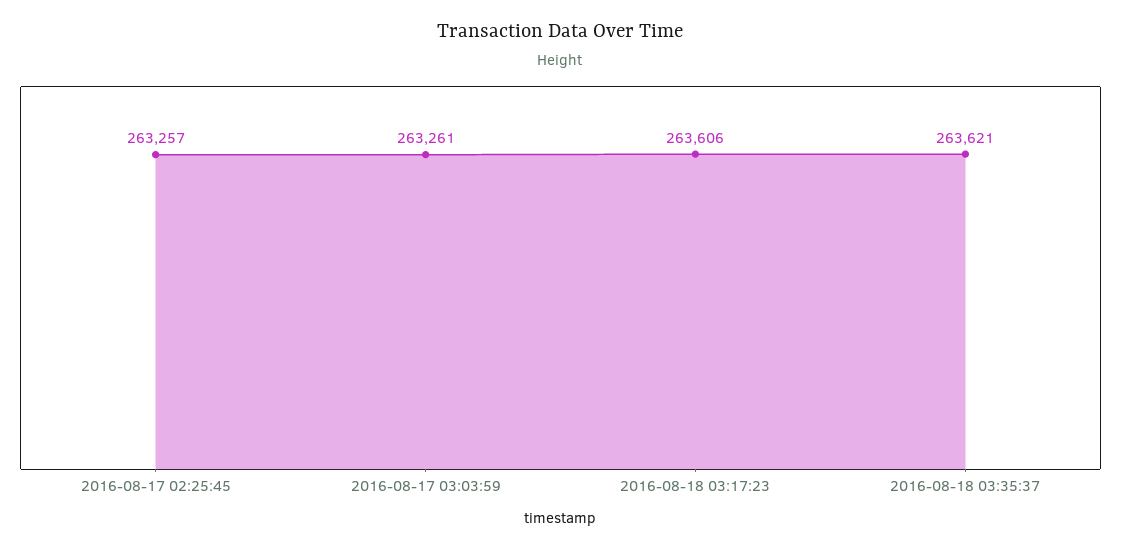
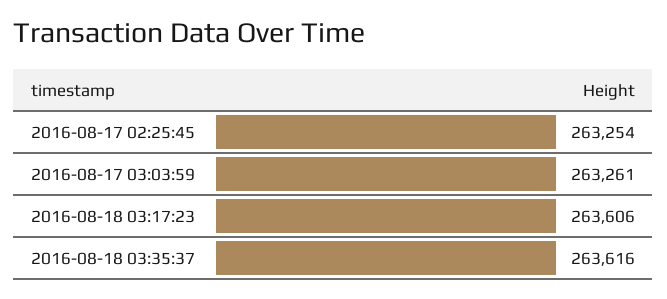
2016-08-17 02:25:45: 263257 -> 263254
2016-08-18 03:35:37: 263621 -> 263616

